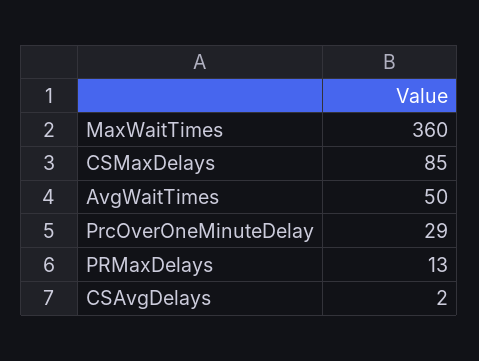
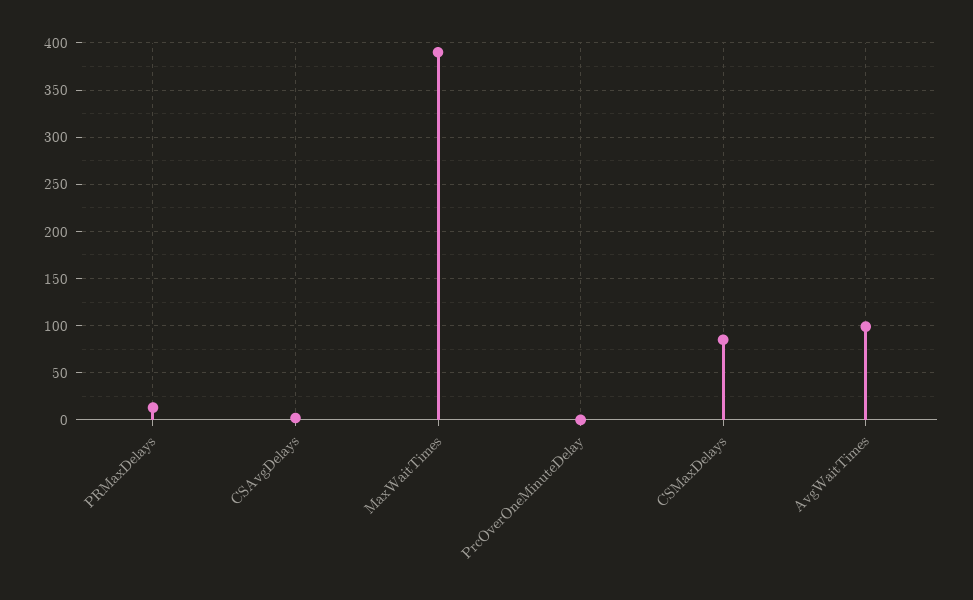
MaxWaitTimes: 360 -> 390
AvgWaitTimes: 50 -> 100
PrcOverOneMinuteDelay: 29 -> 0

